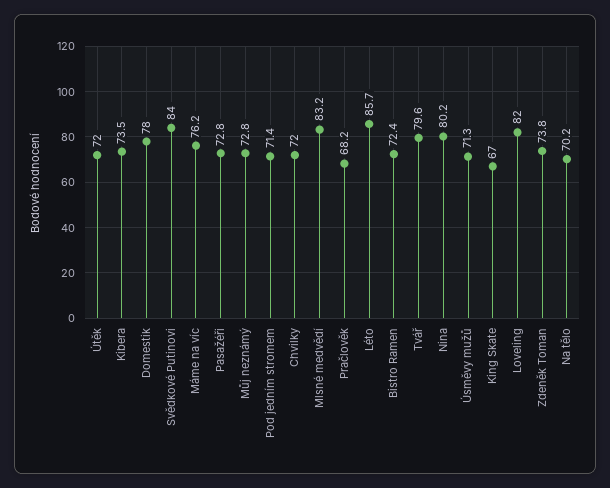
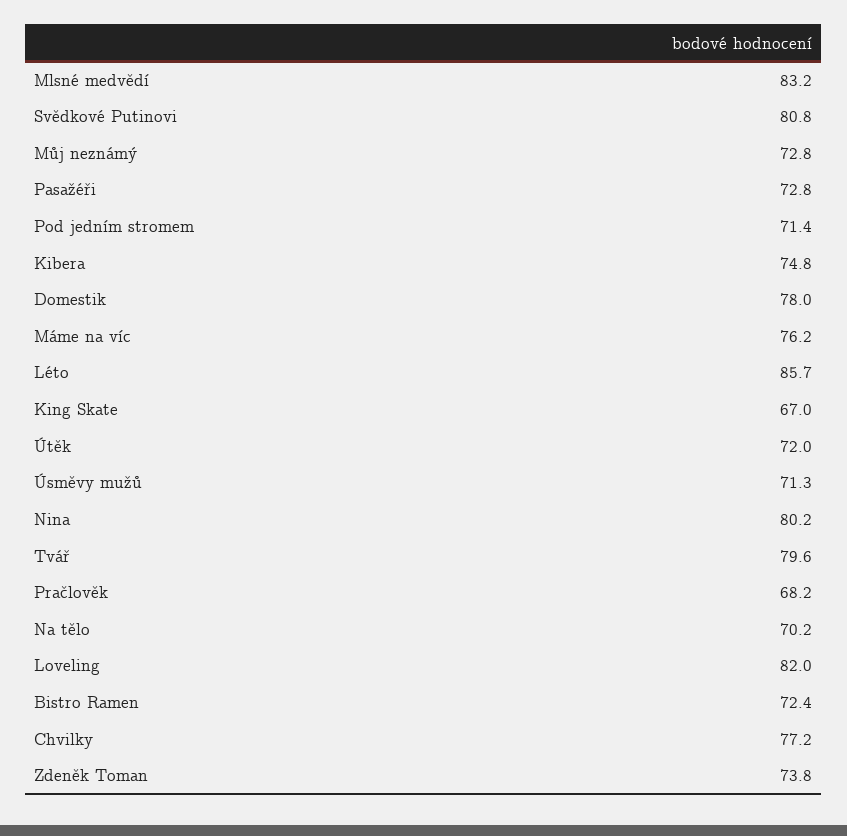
Kibera: 73.5 -> 74.8
Svědkové Putinovi: 84 -> 80.8
Chvilky: 72 -> 77.2

